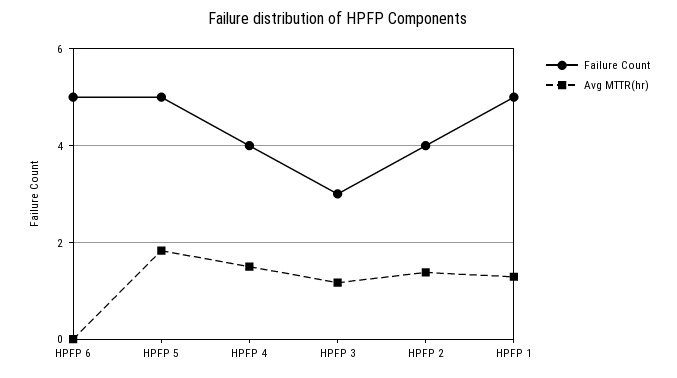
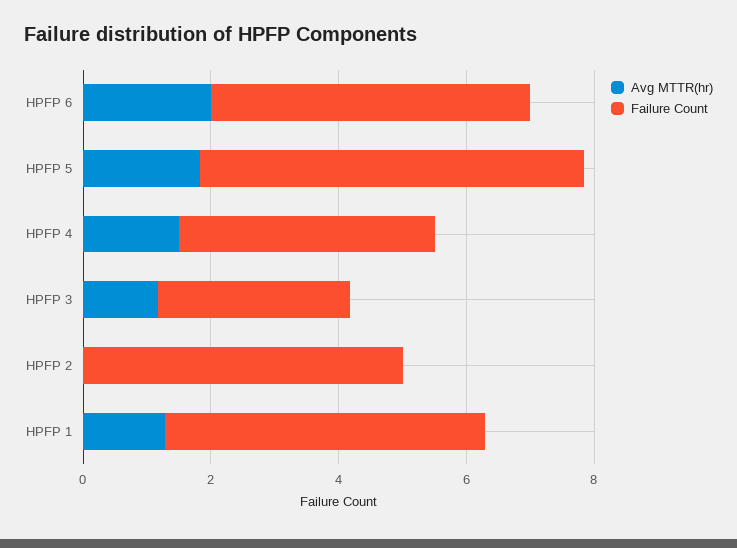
Avg MTTR(hr), HPFP 6: 0 -> 2
Failure Count, HPFP 5: 5 -> 6
Failure Count, HPFP 2: 4 -> 5
Avg MTTR(hr), HPFP 2: 1.4 -> 0

